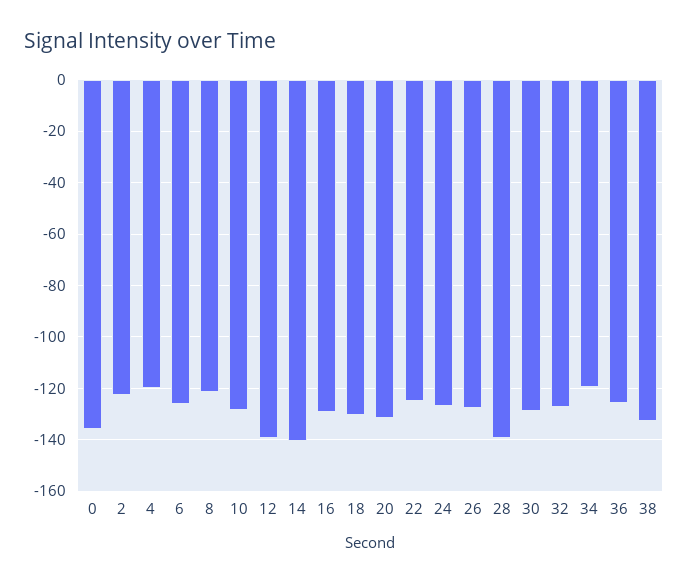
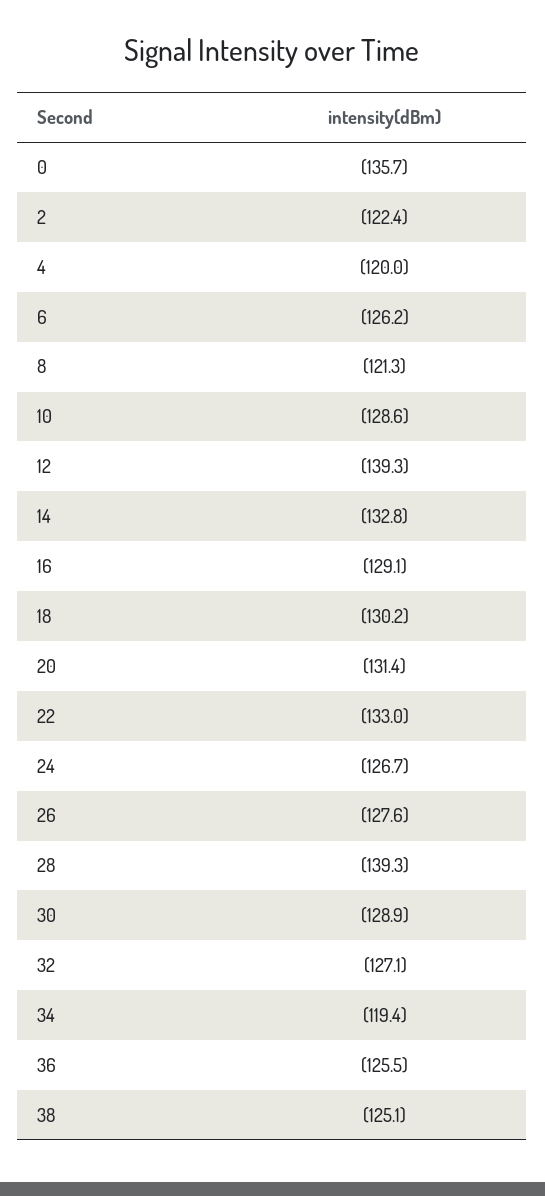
14: -140 -> -132.8
22: -125 -> -133
38: -132.5 -> -125.1

